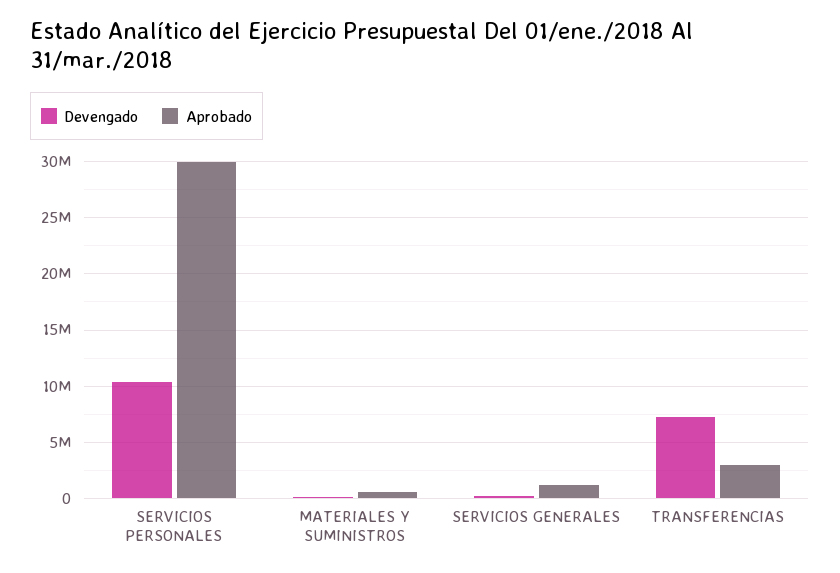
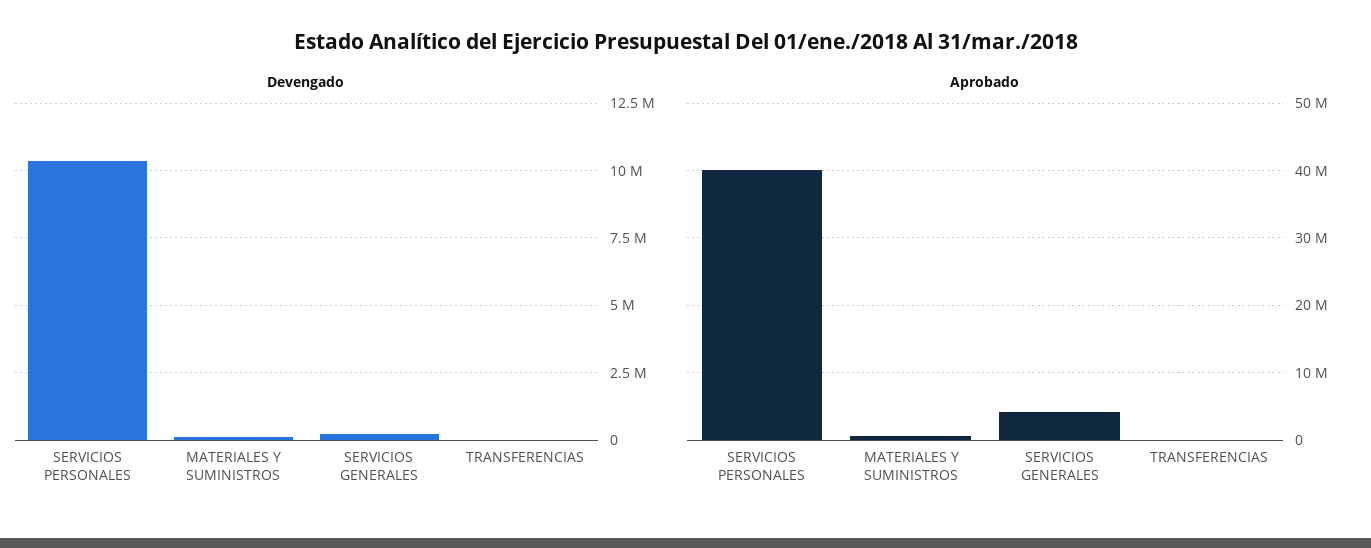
Aprobado, SERVICIOS PERSONALES: 30000000 -> 40000000
Aprobado, SERVICIOS GENERALES: 1000000 -> 4000000
Devengado, TRANSFERENCIAS: 7000000 -> 0
Aprobado, TRANSFERENCIAS: 3000000 -> 0

